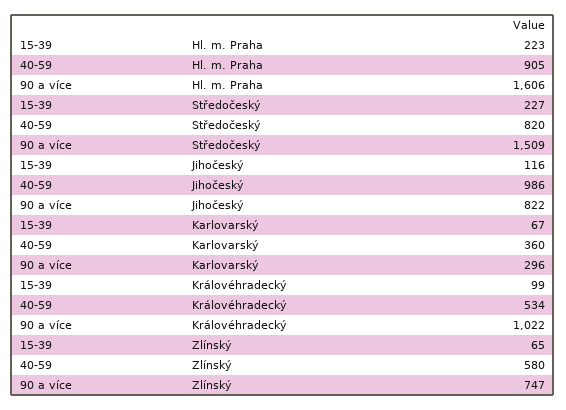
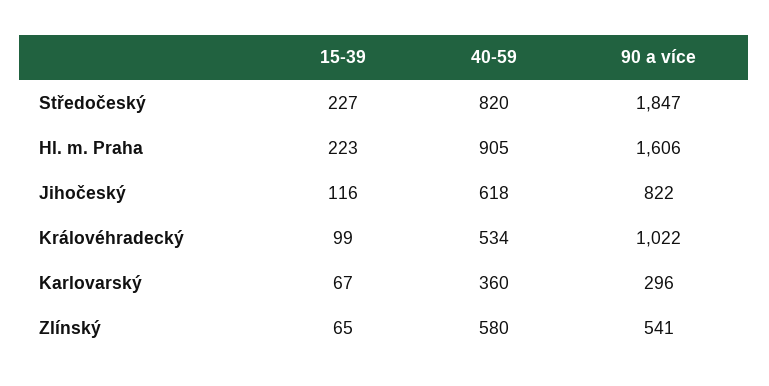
90 a více, Středočeský: 1509 -> 1847
40-59, Jihočeský: 986 -> 618
90 a více, Zlínský: 747 -> 541

